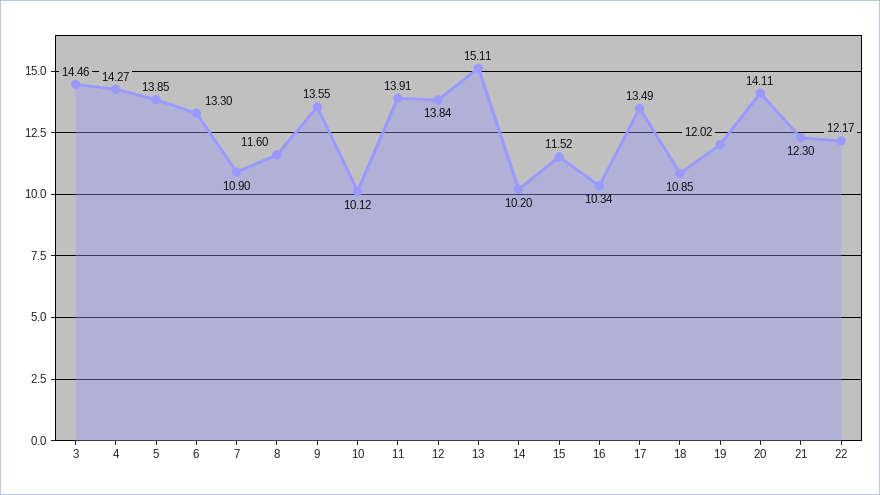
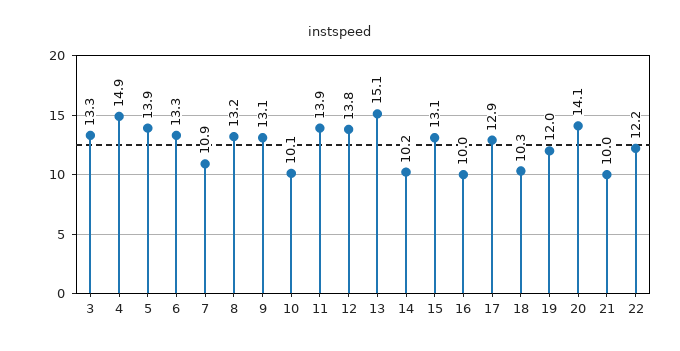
3: 14.46 -> 13.3
4: 14.27 -> 14.9
8: 11.6 -> 13.2
9: 13.55 -> 13.1
15: 11.52 -> 13.1
16: 10.34 -> 10
17: 13.49 -> 12.9
18: 10.85 -> 10.3
21: 12.3 -> 10

